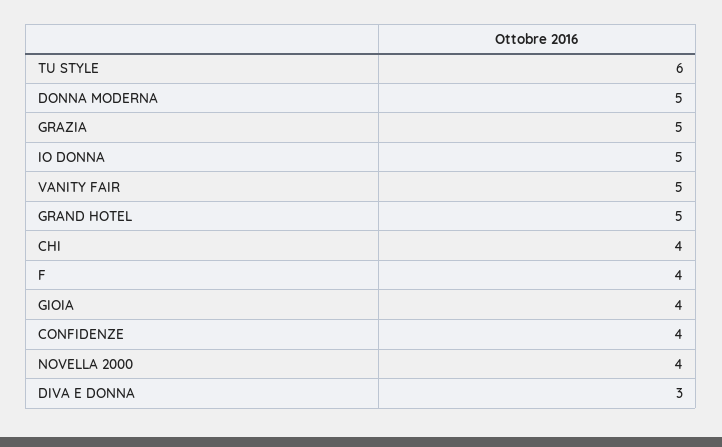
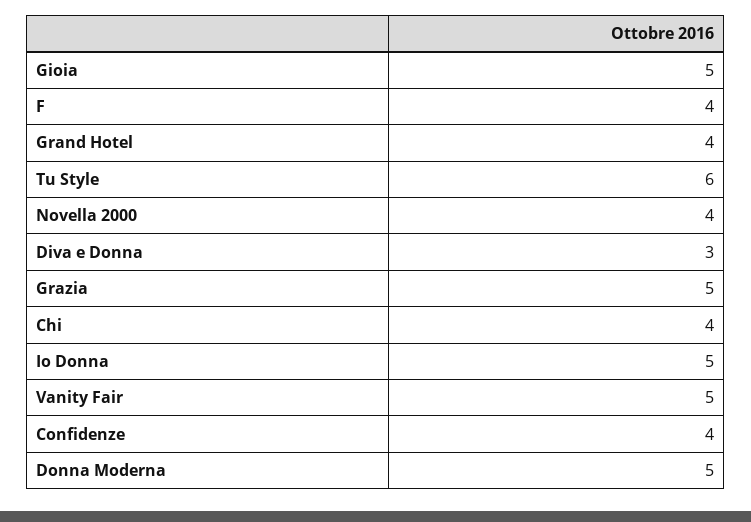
GRAND HOTEL: 5 -> 4
GIOIA: 4 -> 5

